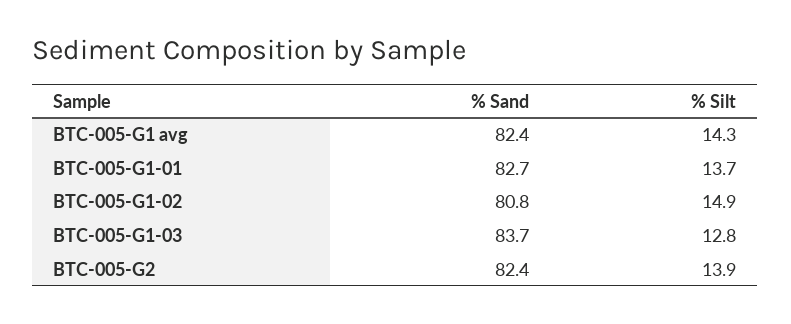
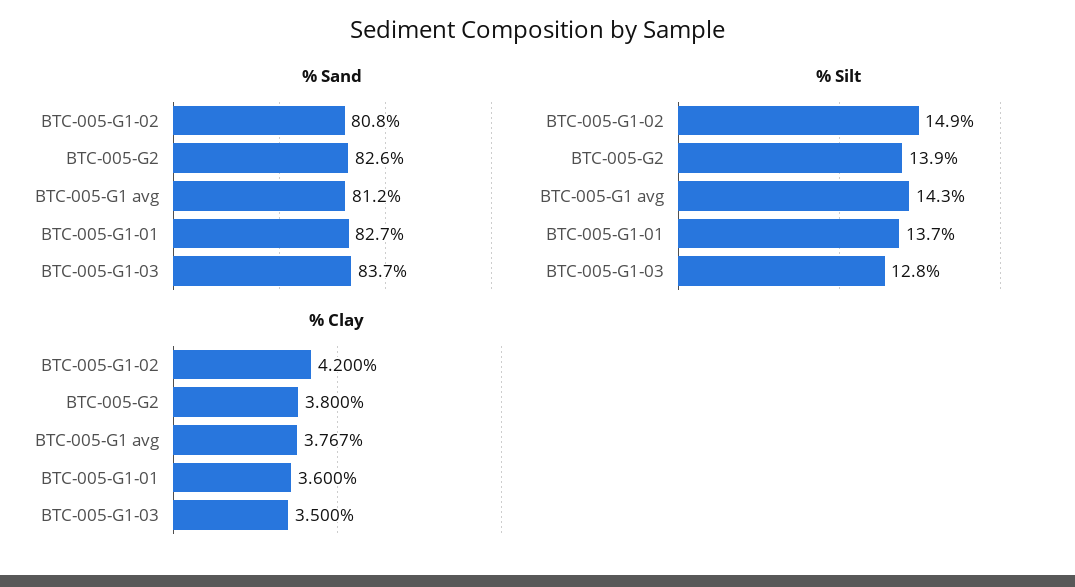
% Sand, BTC-005-G1 avg: 82.4 -> 81.2
% Sand, BTC-005-G2: 82.4 -> 82.6
% Clay, BTC-005-G1-02: none -> 4.2
% Clay, BTC-005-G2: none -> 3.8
% Clay, BTC-005-G1 avg: none -> 3.767
% Clay, BTC-005-G1-01: none -> 3.6
% Clay, BTC-005-G1-03: none -> 3.5

